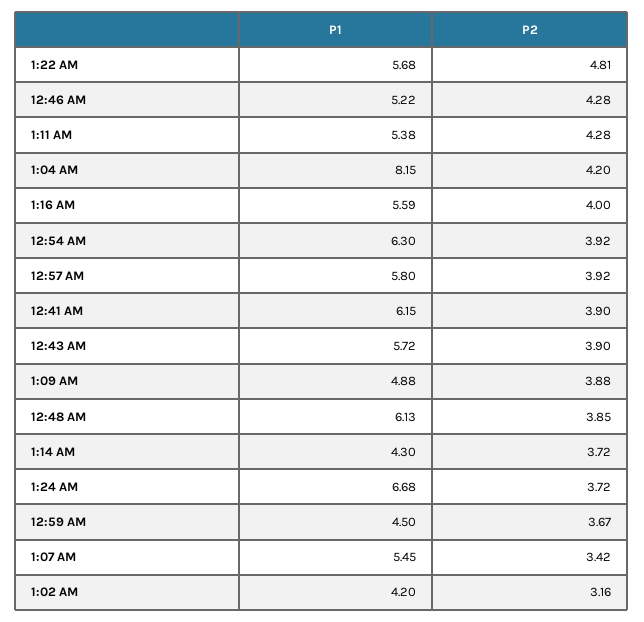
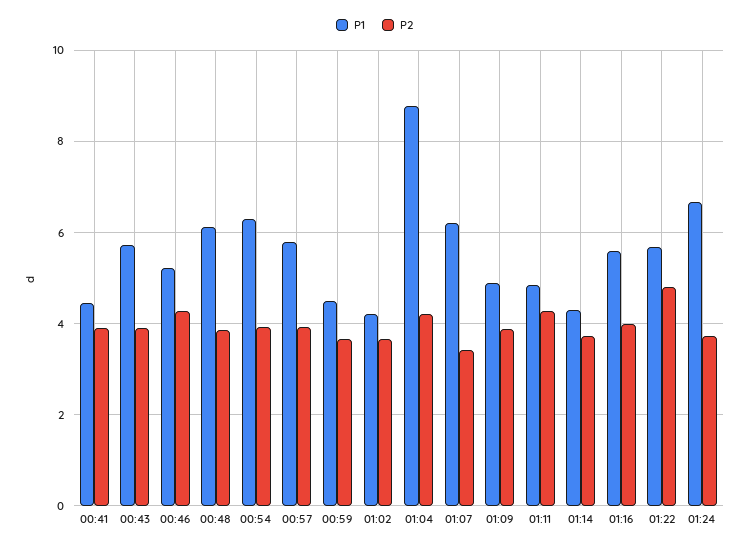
P1, 1:11 AM: 5.38 -> 4.8
P1, 1:04 AM: 8.15 -> 8.8
P1, 12:41 AM: 6.15 -> 4.4
P1, 1:07 AM: 5.45 -> 6.2
P2, 1:02 AM: 3.16 -> 3.6

